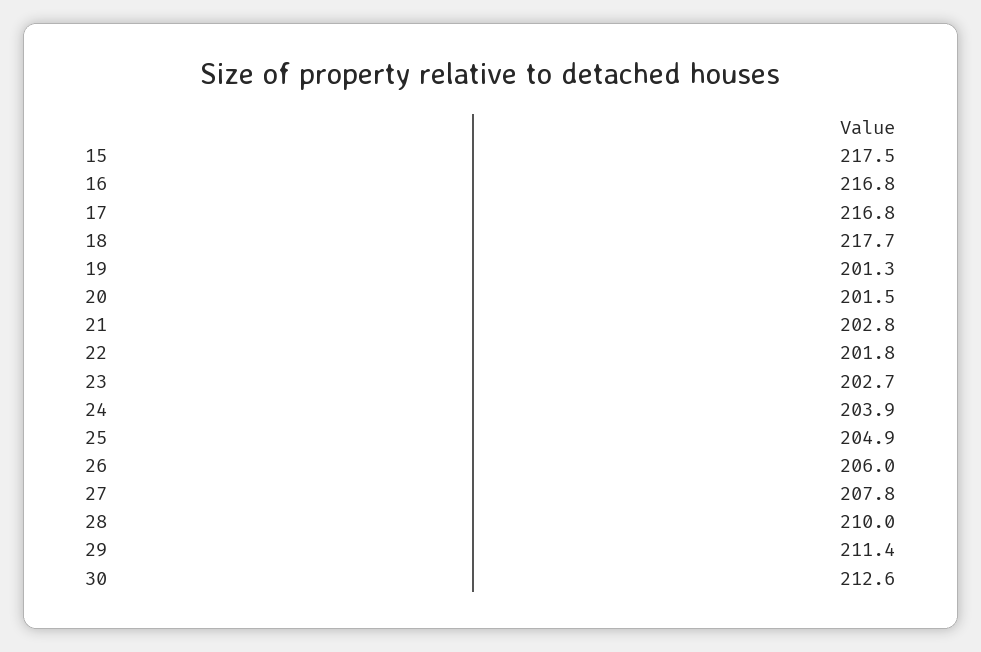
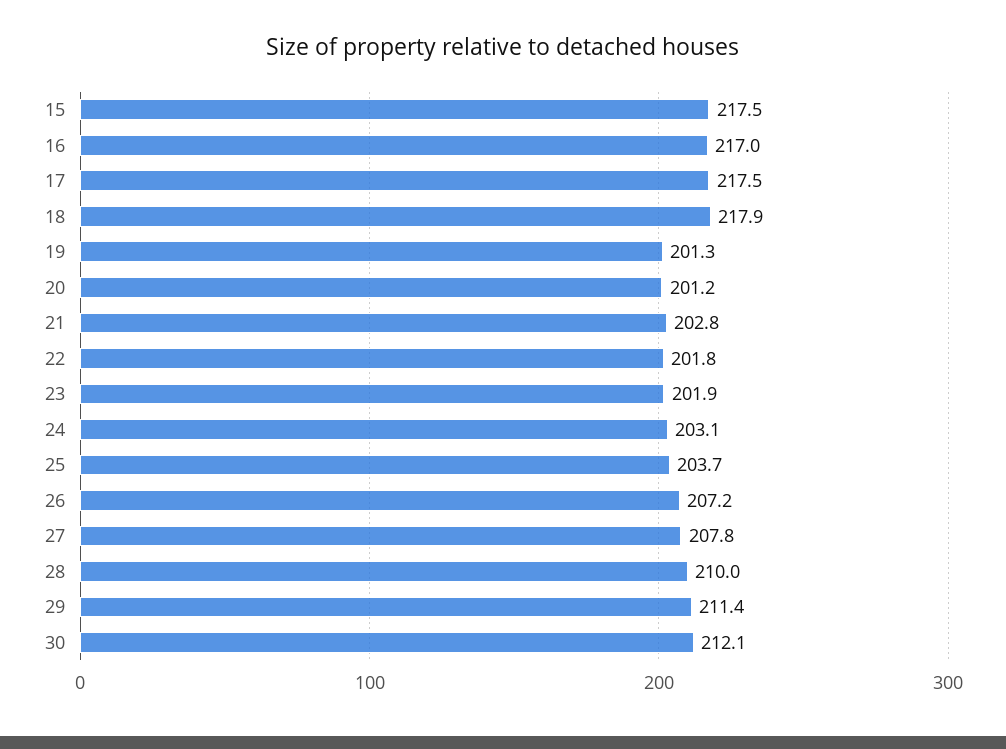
16: 216.8 -> 217
17: 216.8 -> 217.5
18: 217.7 -> 217.9
20: 201.5 -> 201.2
23: 202.7 -> 201.9
24: 203.9 -> 203.1
25: 204.9 -> 203.7
26: 206 -> 207.2
30: 212.6 -> 212.1

